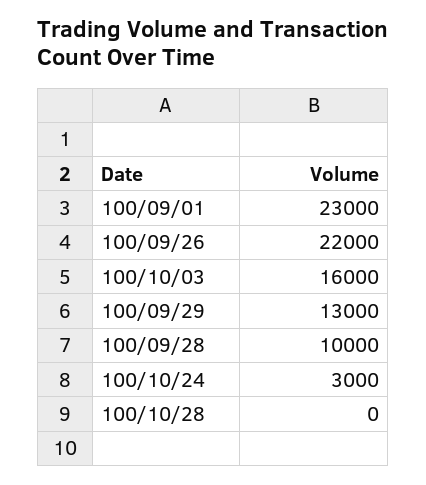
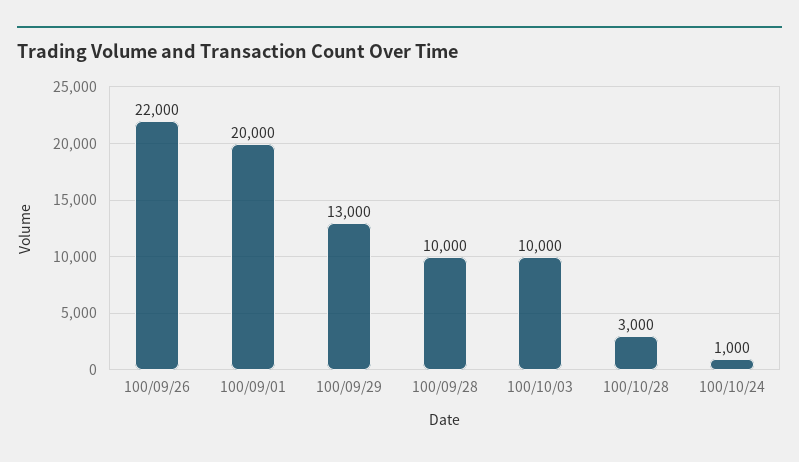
100/09/01: 23000 -> 20000
100/10/03: 16000 -> 10000
100/10/24: 3000 -> 1000
100/10/28: 0 -> 3000

